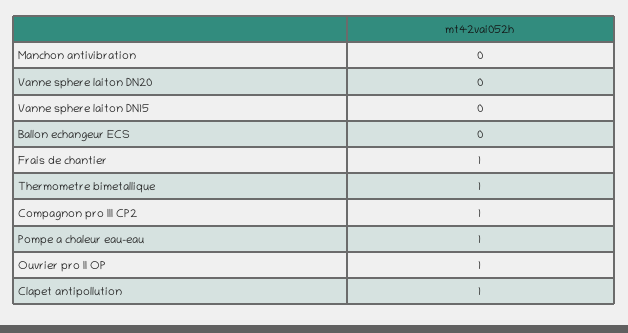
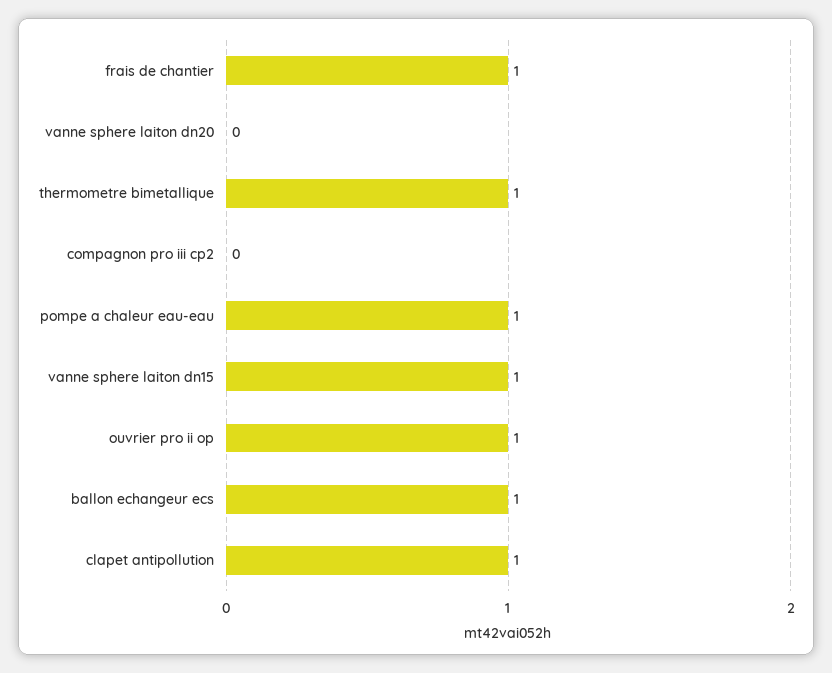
Manchon antivibration: 0 -> none
Vanne sphere laiton DN15: 0 -> 1
Ballon echangeur ECS: 0 -> 1
Compagnon pro III CP2: 1 -> 0

